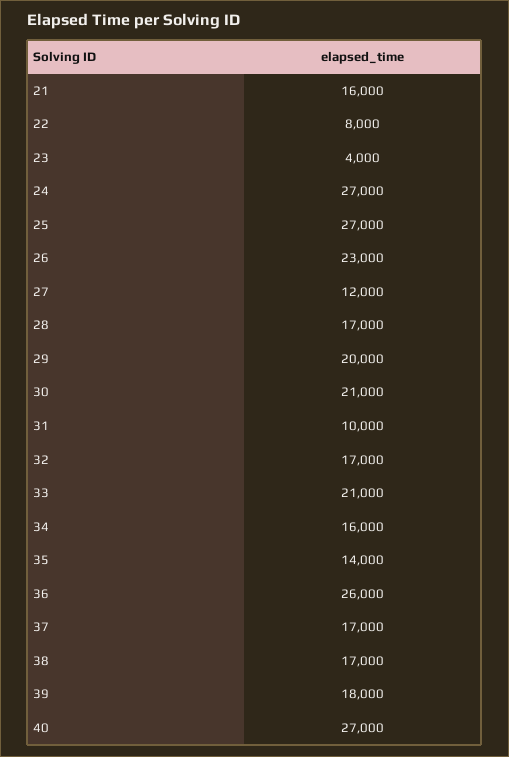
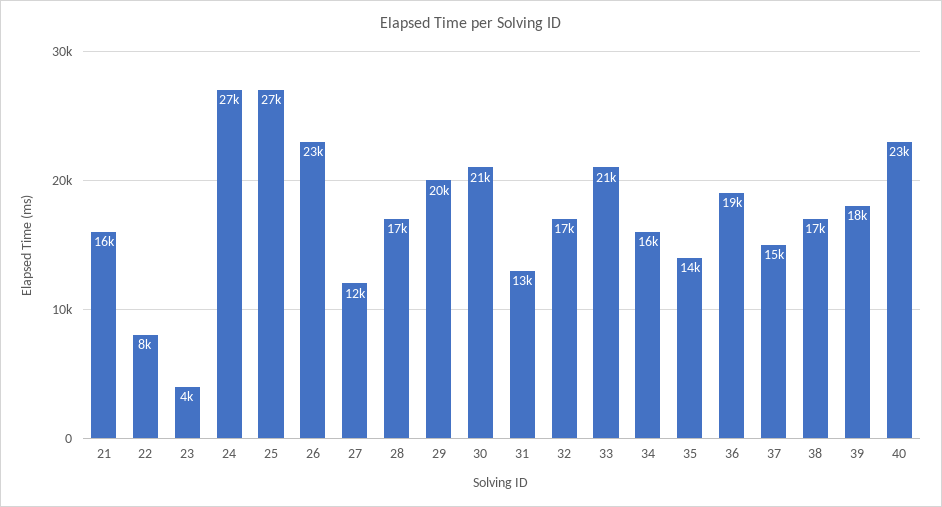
31: 10000 -> 13000
36: 26000 -> 19000
37: 17000 -> 15000
40: 27000 -> 23000

